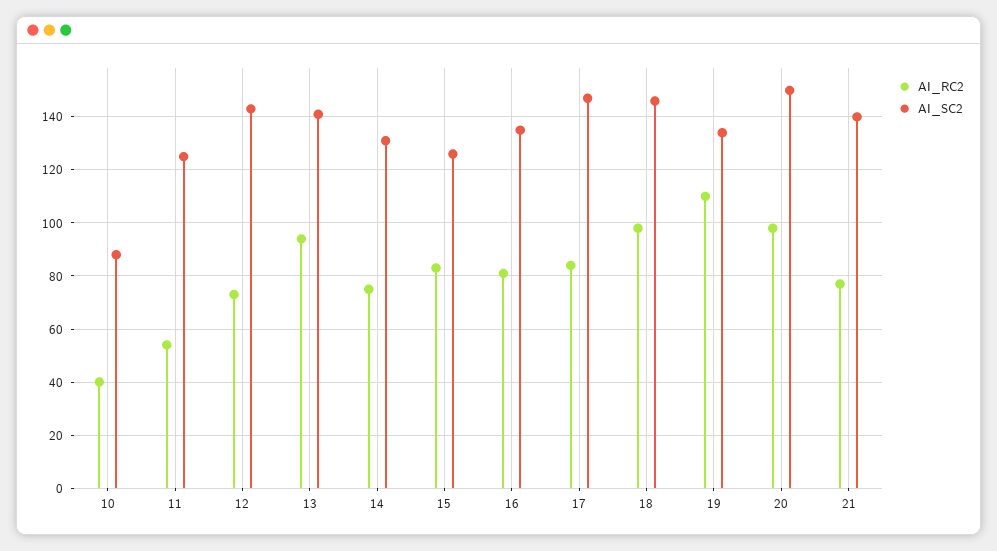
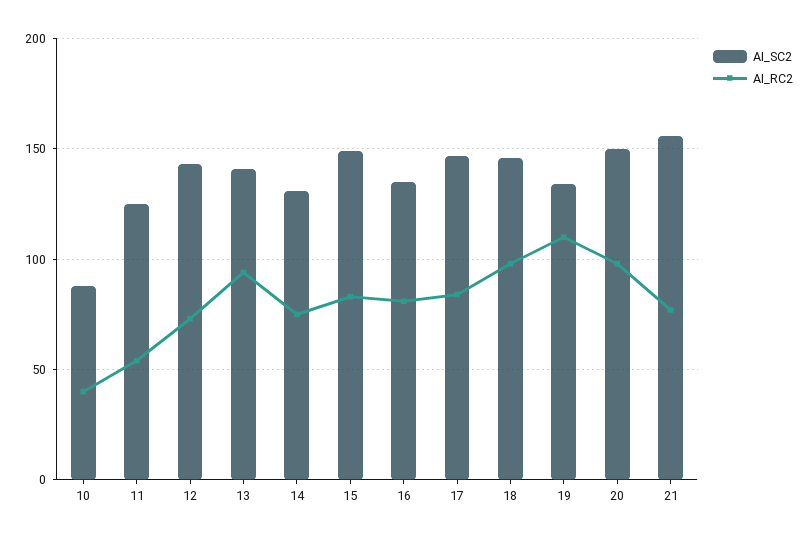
AI_SC2, 15: 125 -> 150
AI_SC2, 21: 140 -> 155

